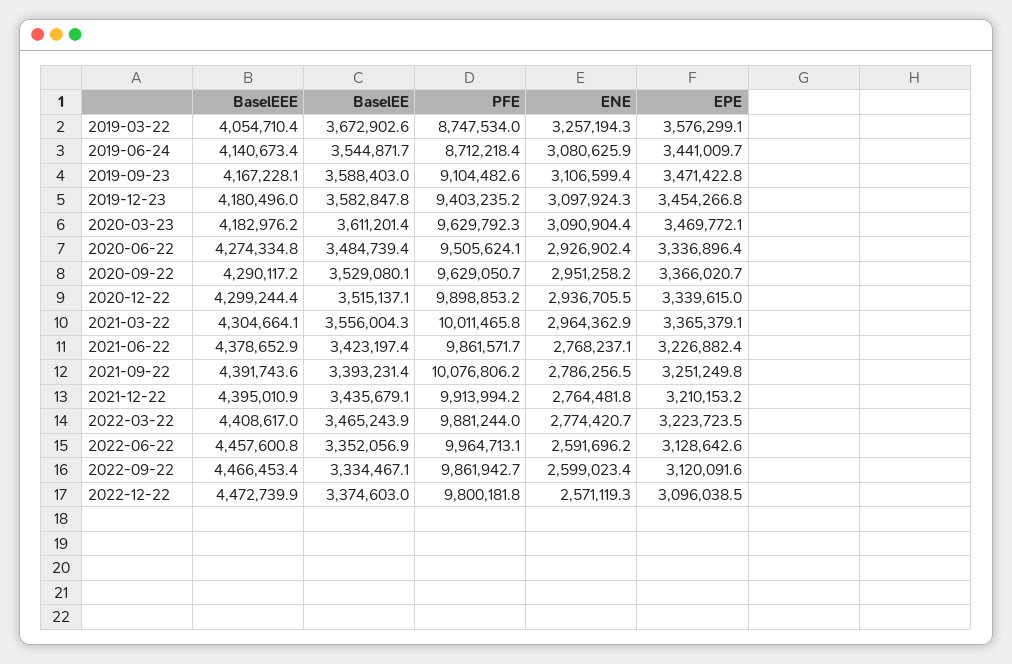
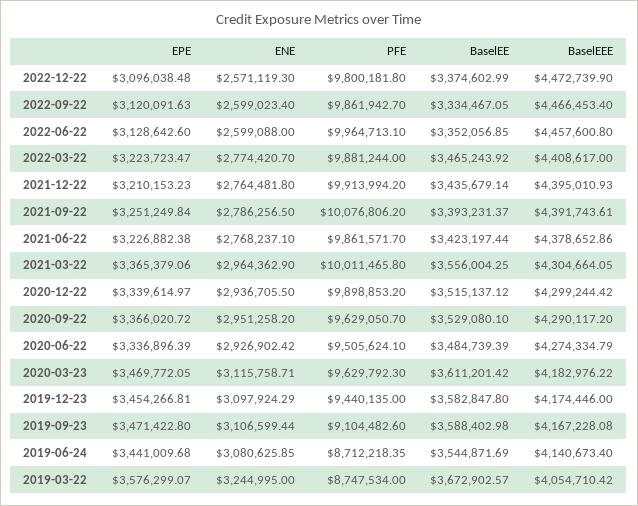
ENE, 2019-03-22: 3257194.3 -> 3244995
BaselEEE, 2019-12-23: 4180496 -> 4174446
PFE, 2019-12-23: 9403235.2 -> 9440135
ENE, 2020-03-23: 3090904.4 -> 3115758.71
ENE, 2022-06-22: 2591696.2 -> 2599088

